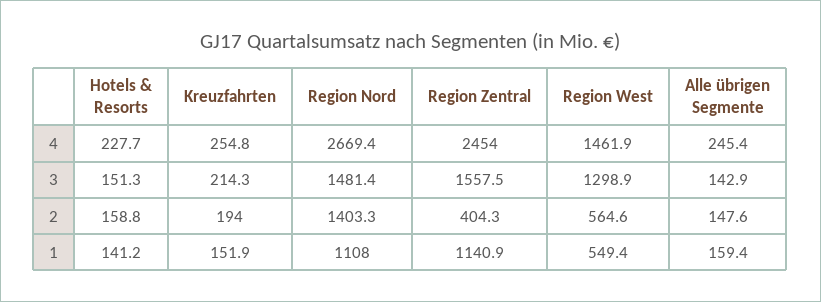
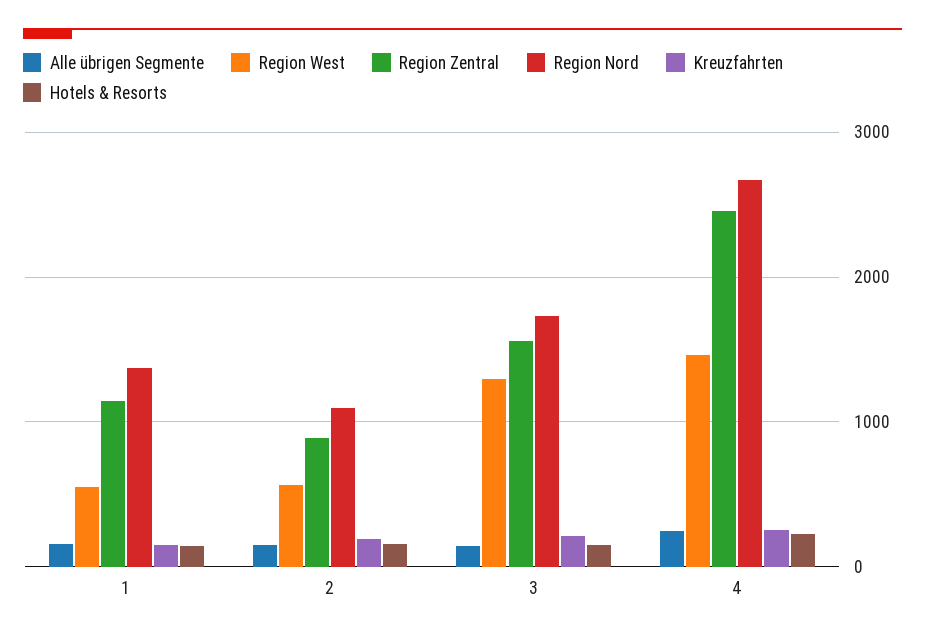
Region Nord, 3: 1481.4 -> 1700
Region Nord, 2: 1403.3 -> 1100
Region Zentral, 2: 404.3 -> 900
Region Nord, 1: 1108 -> 1400

